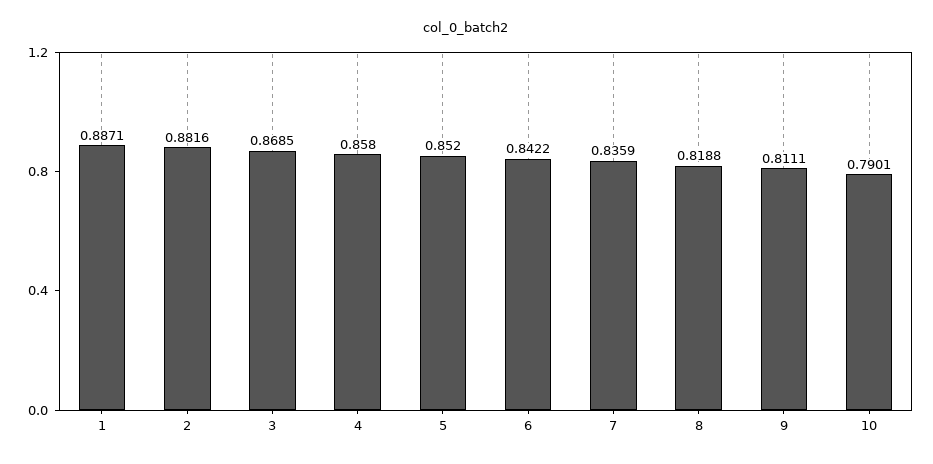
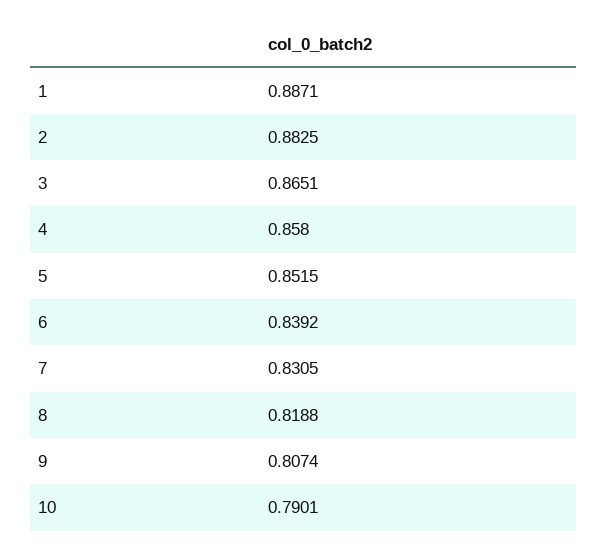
2: 0.8816 -> 0.8825
3: 0.8685 -> 0.8651
5: 0.852 -> 0.8515
6: 0.8422 -> 0.8392
7: 0.8359 -> 0.8305
9: 0.8111 -> 0.8074

